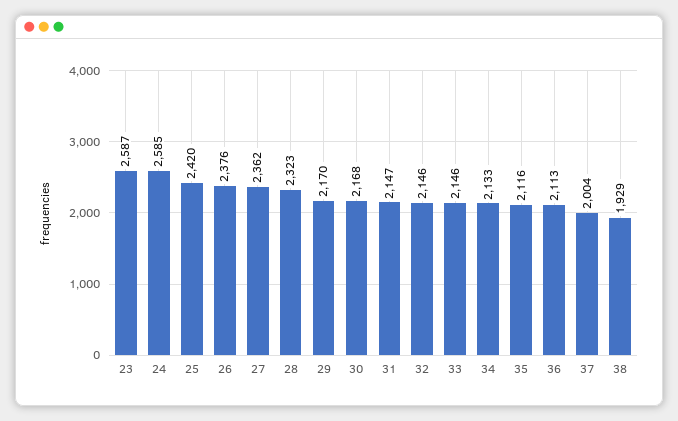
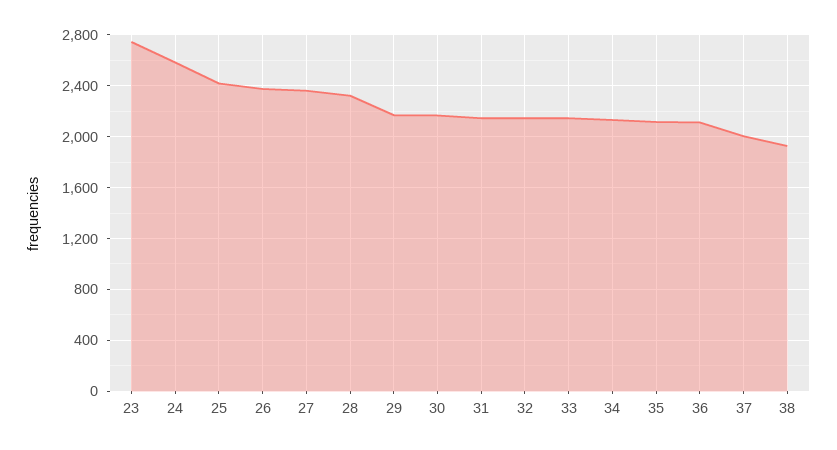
23: 2587 -> 2750

